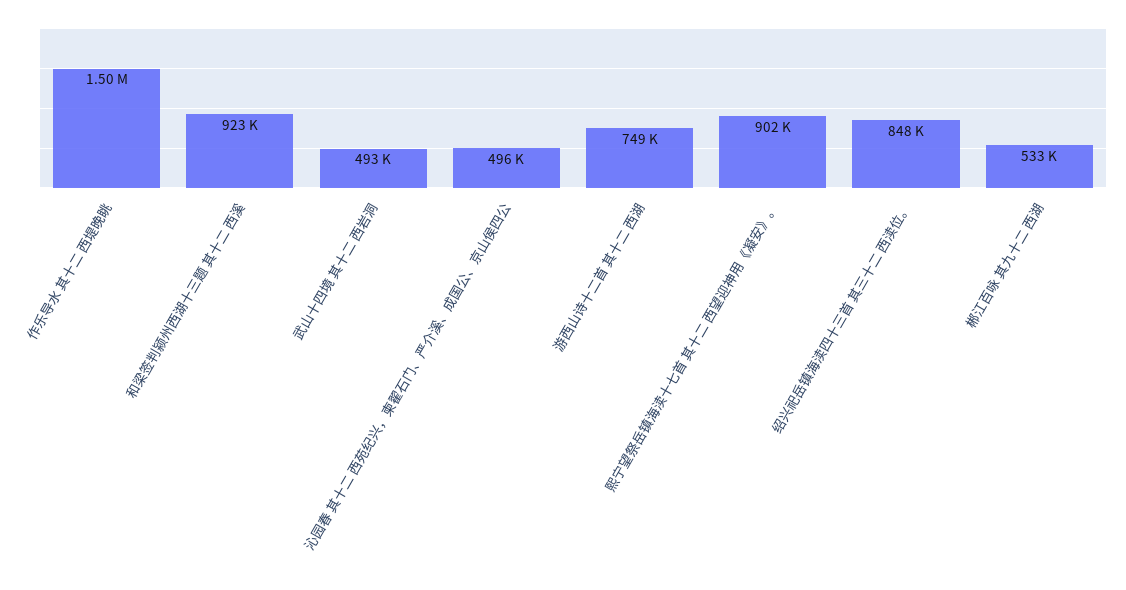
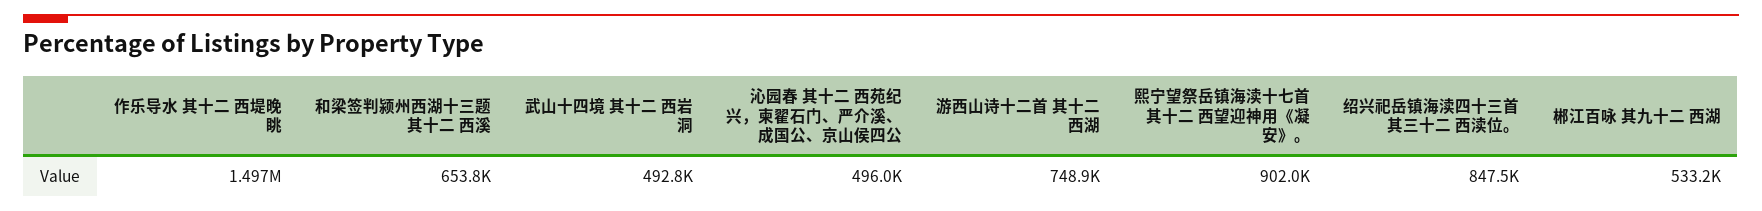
和梁签判颍州西湖十三题 其十二 西溪: 923000 -> 653800

